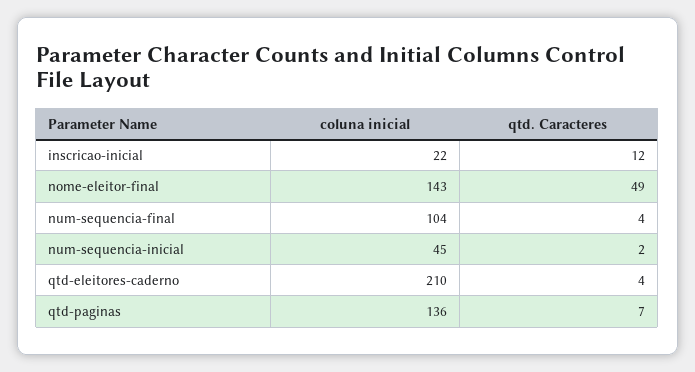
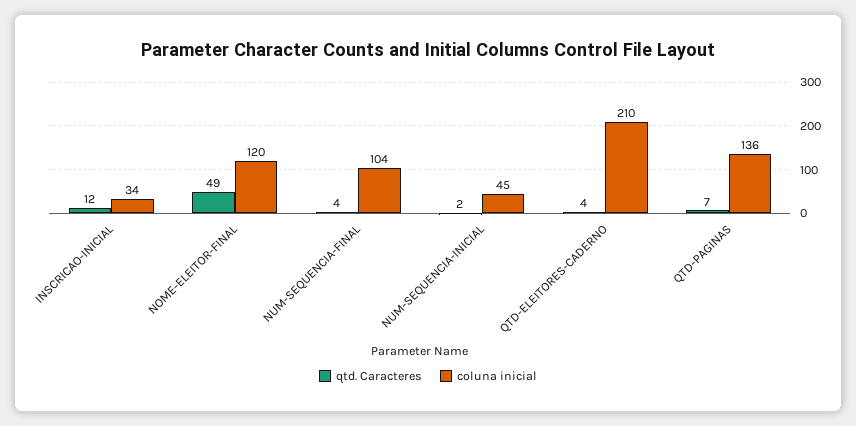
coluna inicial, inscricao-inicial: 22 -> 34
coluna inicial, nome-eleitor-final: 143 -> 120

